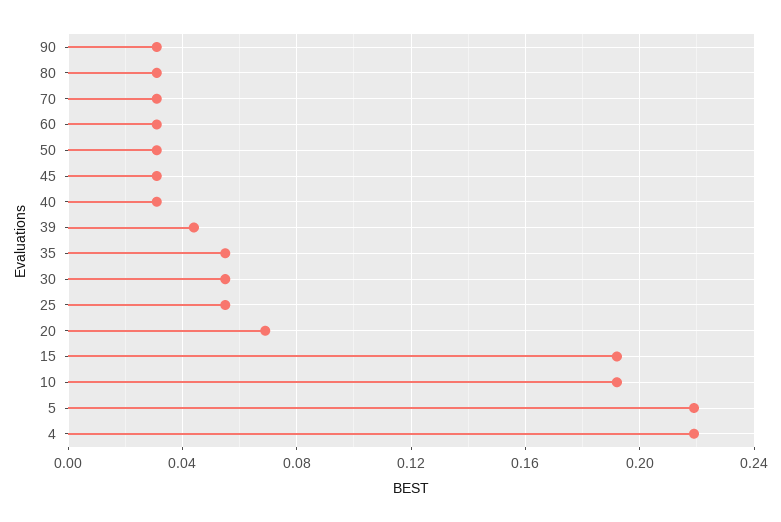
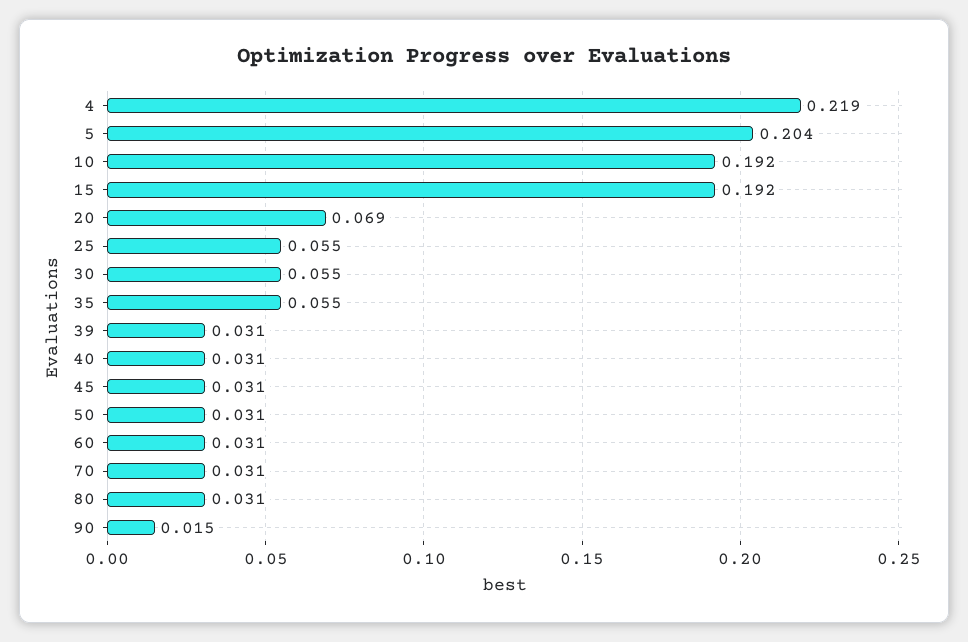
90: 0.03 -> 0.015
39: 0.045 -> 0.031
5: 0.22 -> 0.204

